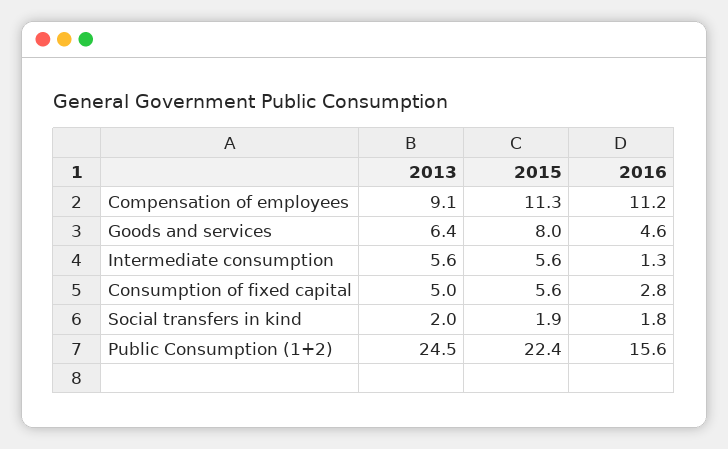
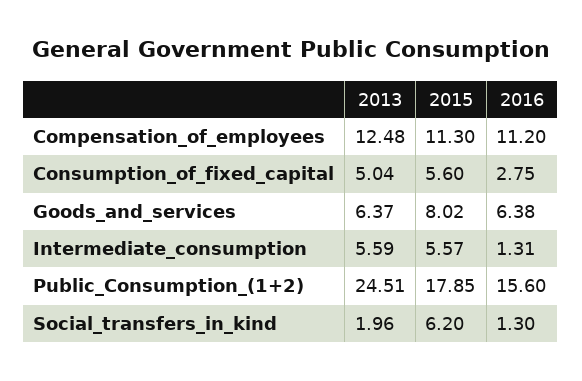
2013, Compensation of employees: 9.1 -> 12.48
2016, Goods and services: 4.6 -> 6.38
2015, Social transfers in kind: 1.9 -> 6.2
2016, Social transfers in kind: 1.8 -> 1.3
2015, Public Consumption (1+2): 22.4 -> 17.85

